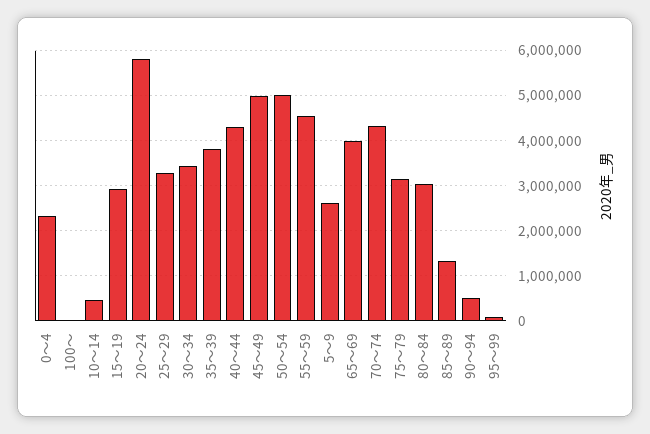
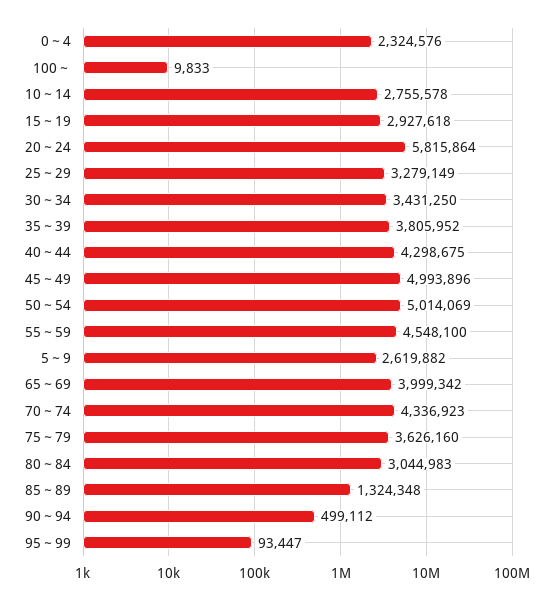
10～14: 400000 -> 2755578
75～79: 3200000 -> 3626160

